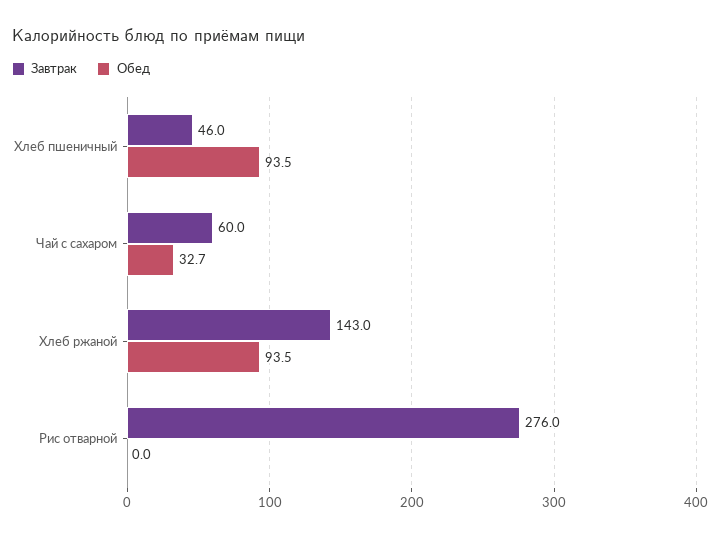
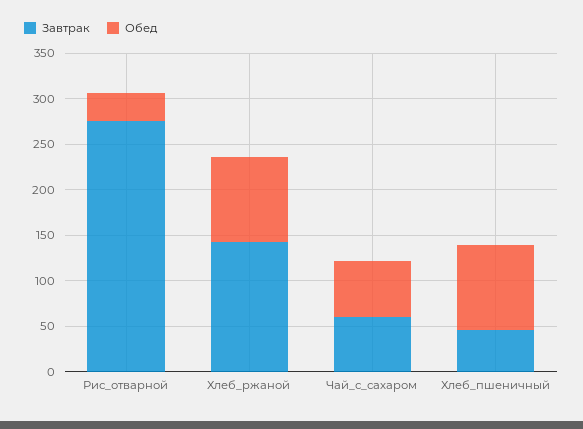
Обед, Чай с сахаром: 32.7 -> 60
Обед, Рис отварной: 0 -> 30

